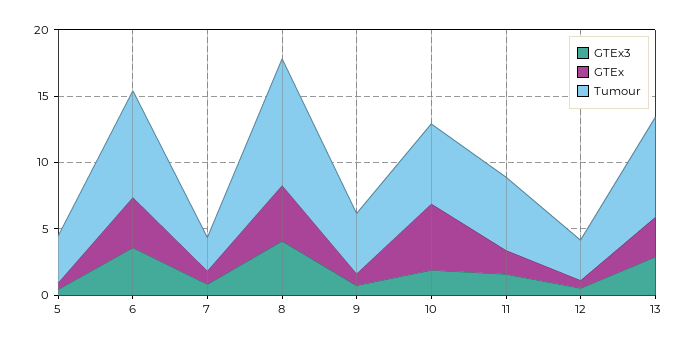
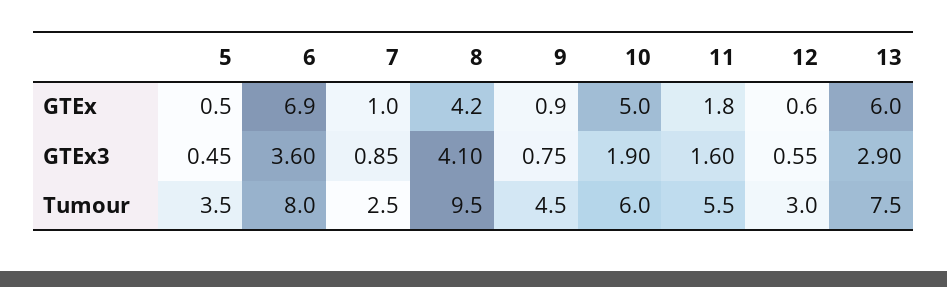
GTEx, 6: 4 -> 6.9
GTEx, 13: 3 -> 6

